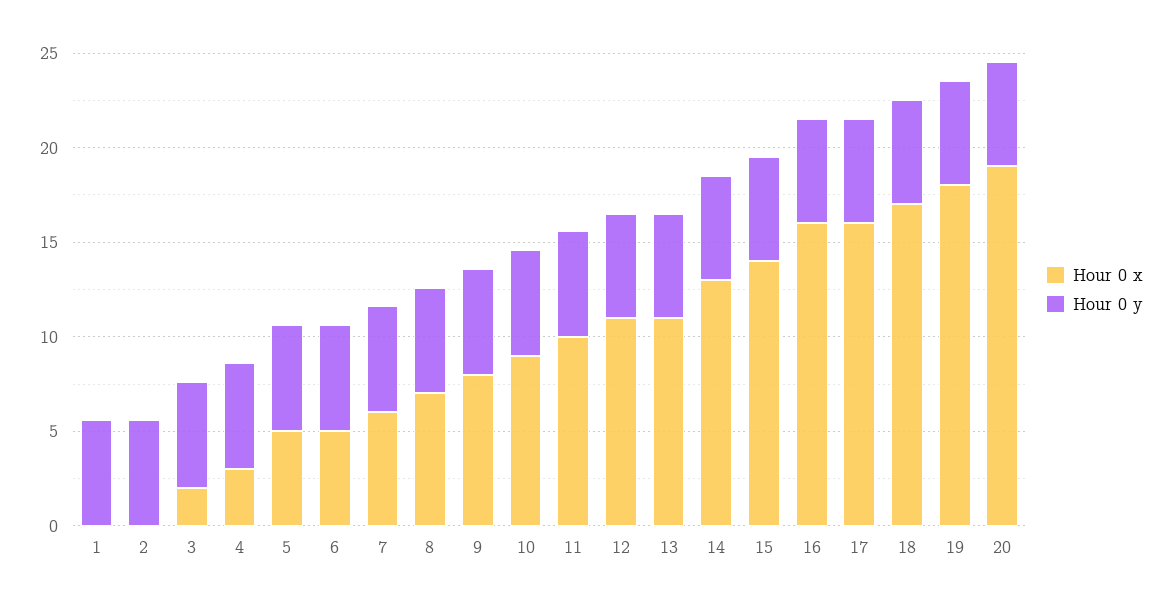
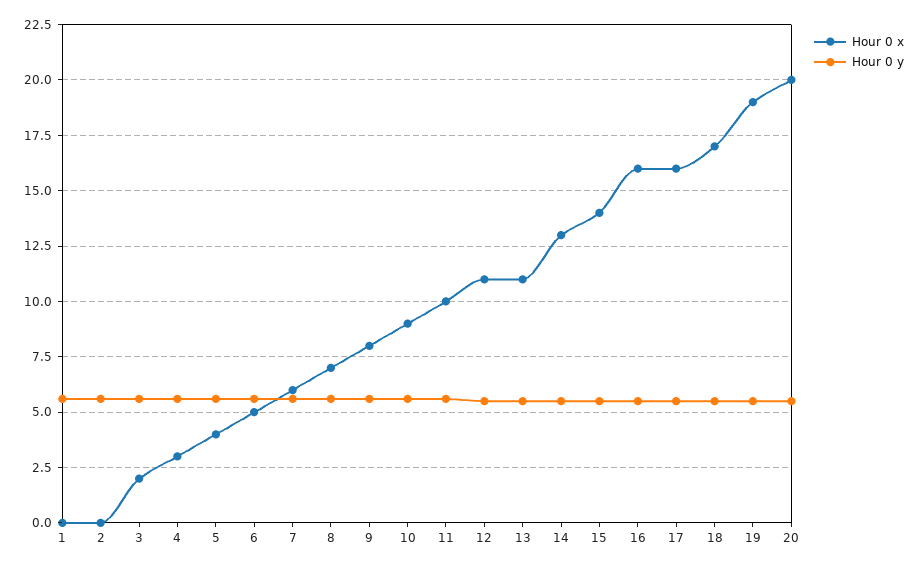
Hour 0 x, 5: 5 -> 4
Hour 0 x, 19: 18 -> 19
Hour 0 x, 20: 19 -> 20

